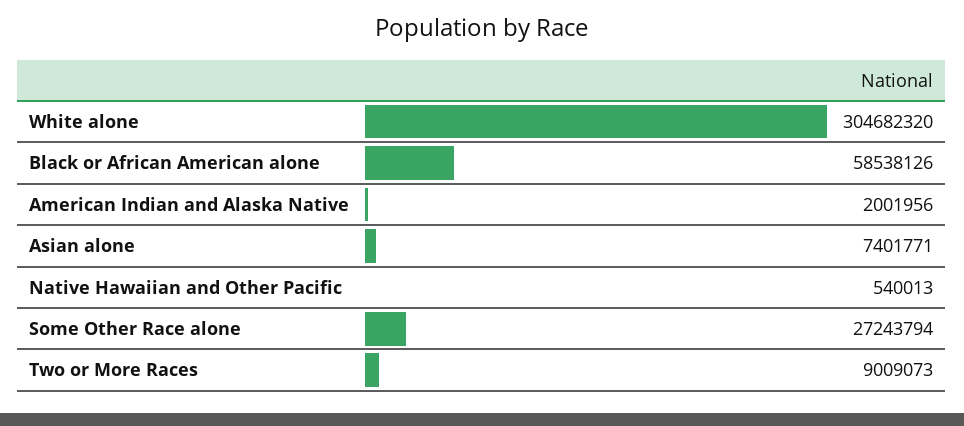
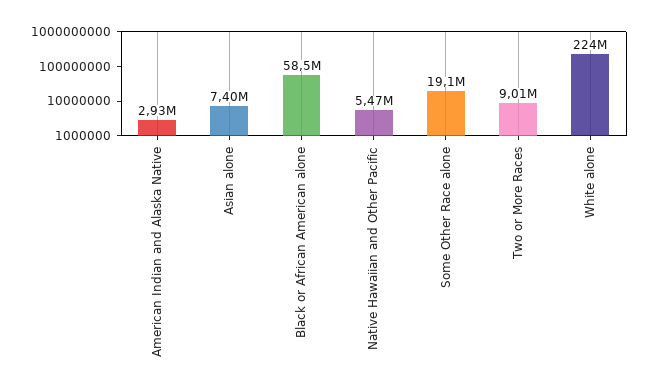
White alone: 304682320 -> 224000000
American Indian and Alaska Native: 2001956 -> 2930000
Native Hawaiian and Other Pacific: 540013 -> 5470000
Some Other Race alone: 27243794 -> 19100000

